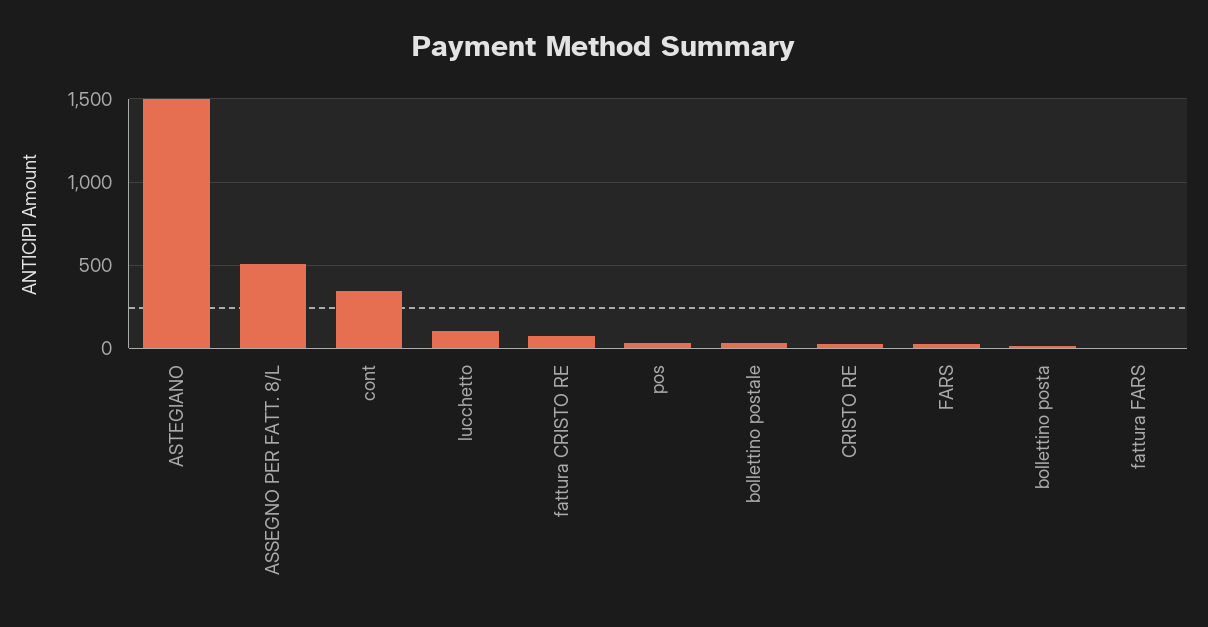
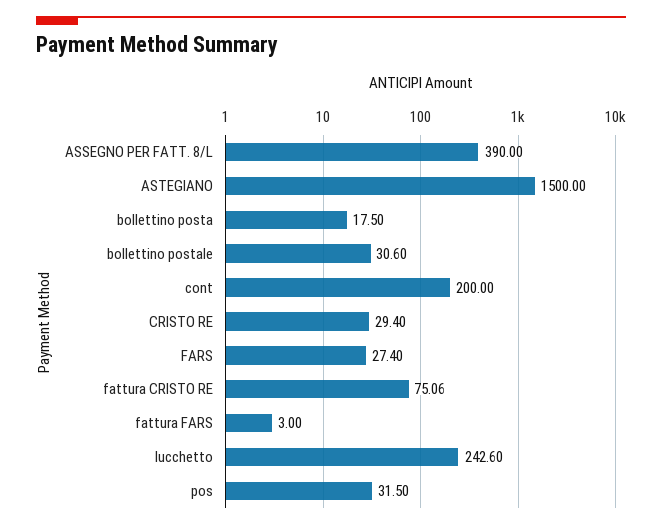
ASSEGNO PER FATT. 8/L: 500 -> 390
cont: 350 -> 200
lucchetto: 100 -> 242.6

